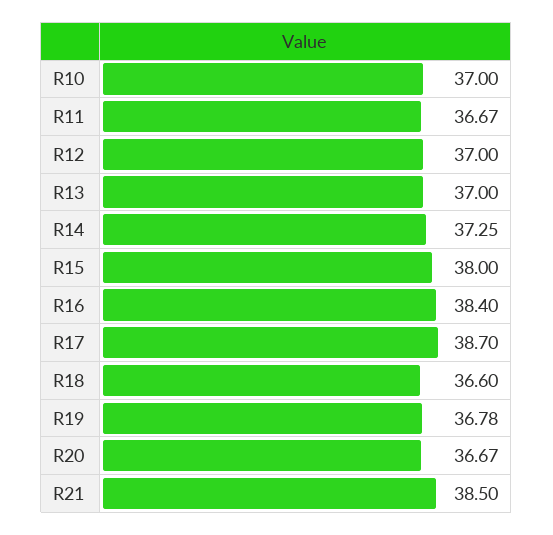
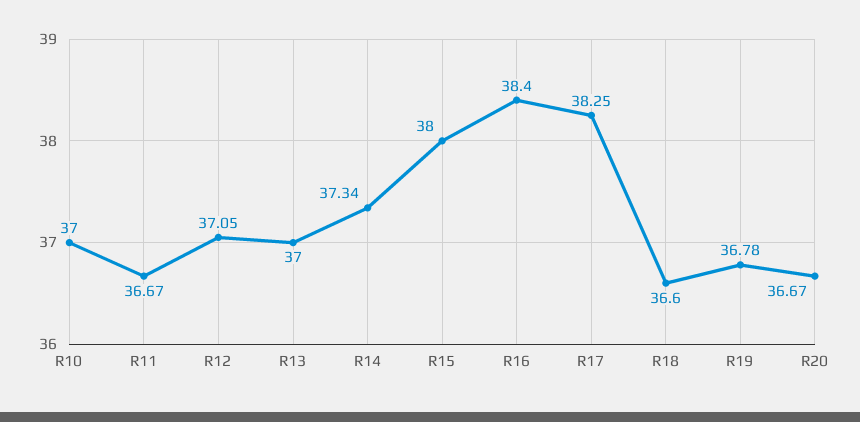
R12: 37 -> 37.05
R14: 37.25 -> 37.34
R17: 38.7 -> 38.25
R21: 38.5 -> none

